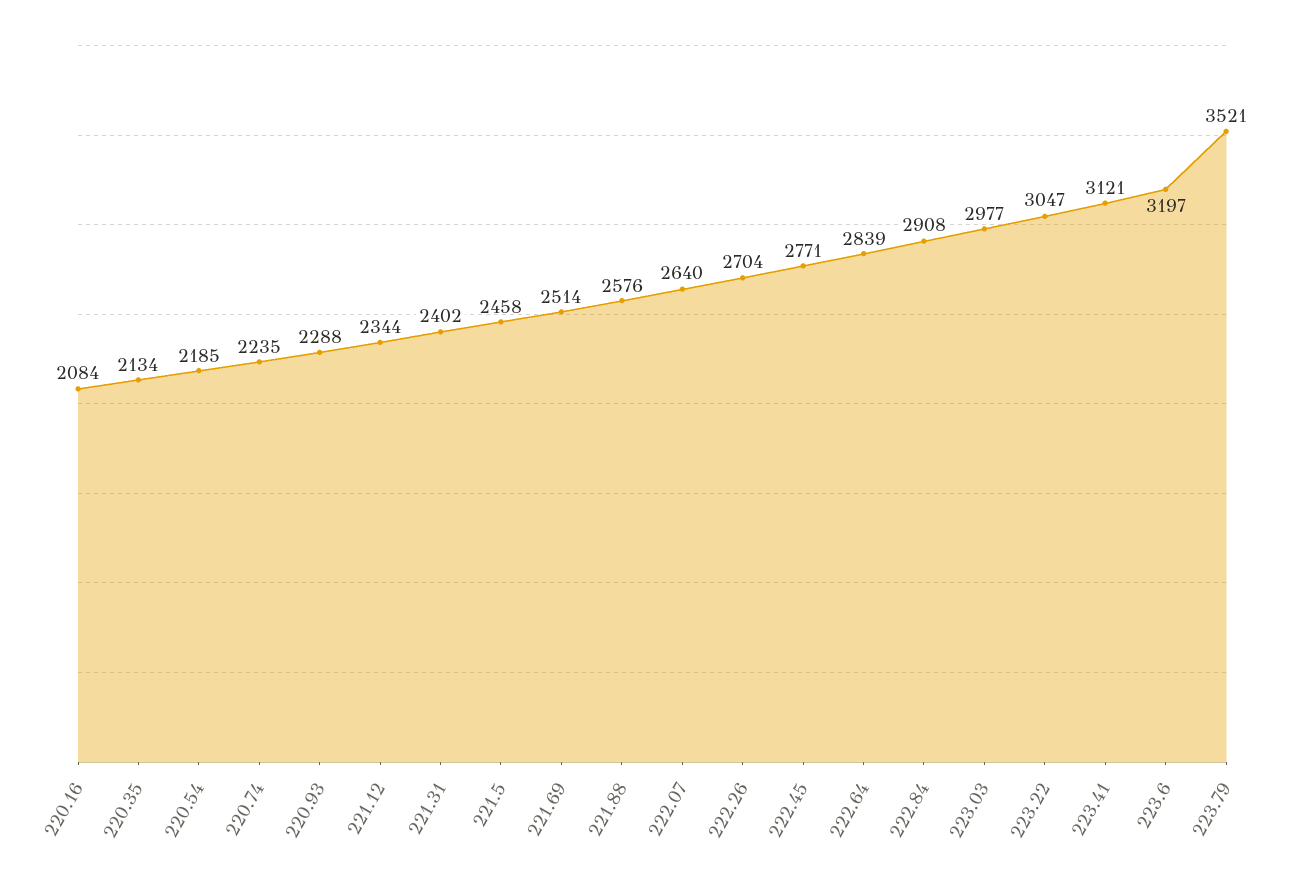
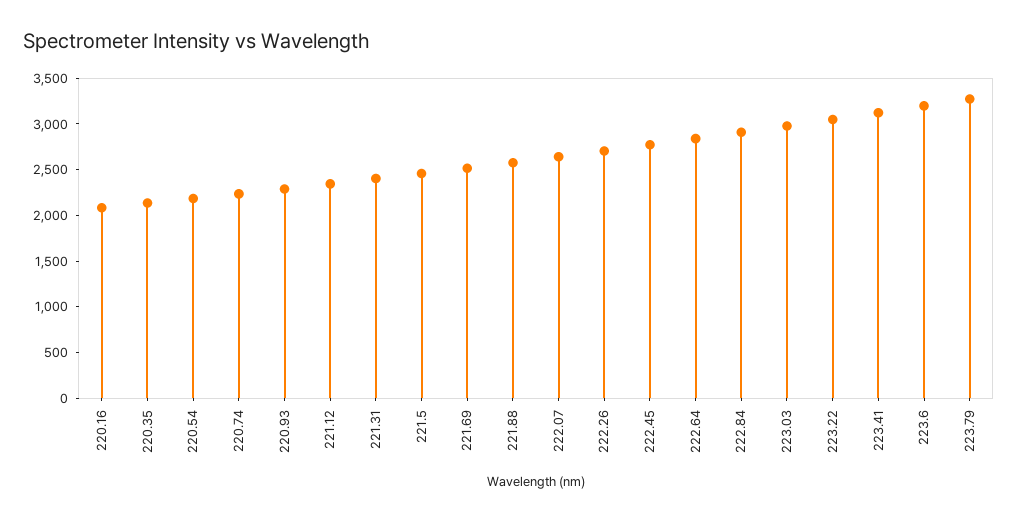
223.79: 3521 -> 3300

